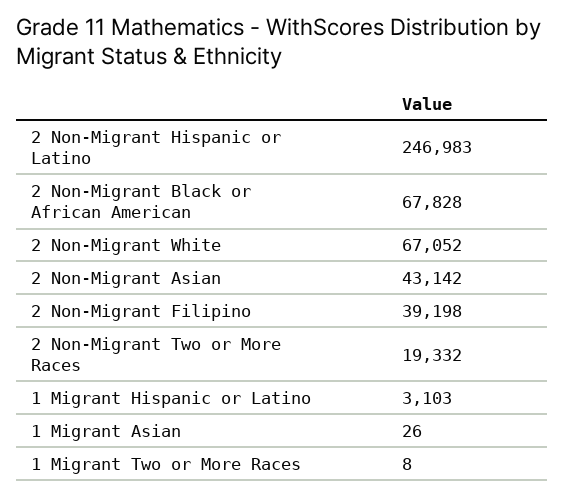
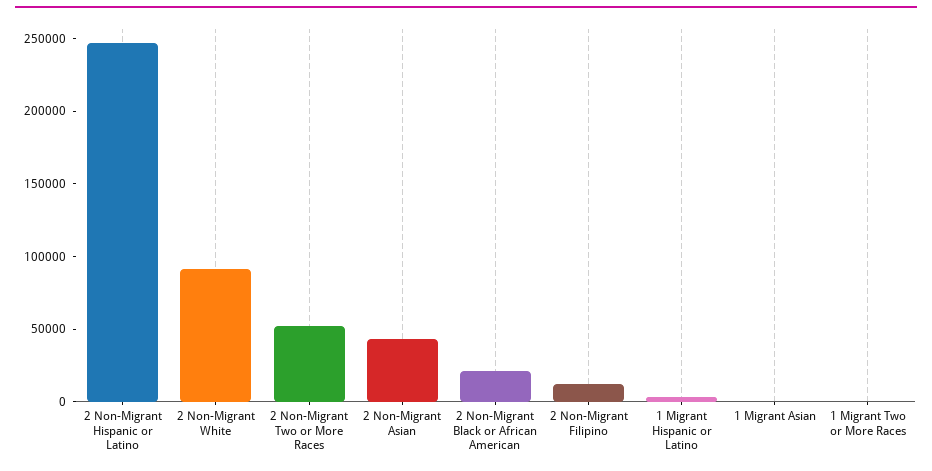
2 Non-Migrant Black or African American: 67828 -> 20000
2 Non-Migrant White: 67052 -> 90000
2 Non-Migrant Filipino: 39198 -> 10000
2 Non-Migrant Two or More Races: 19332 -> 50000

